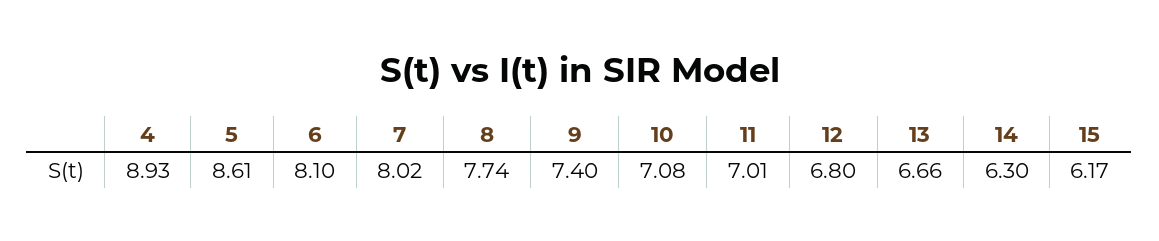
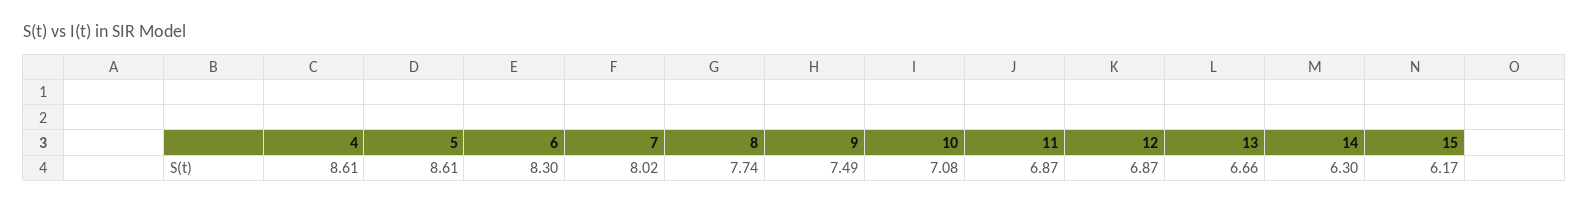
4: 8.93 -> 8.61
6: 8.1 -> 8.3
9: 7.4 -> 7.49
11: 7.01 -> 6.87
12: 6.8 -> 6.87

